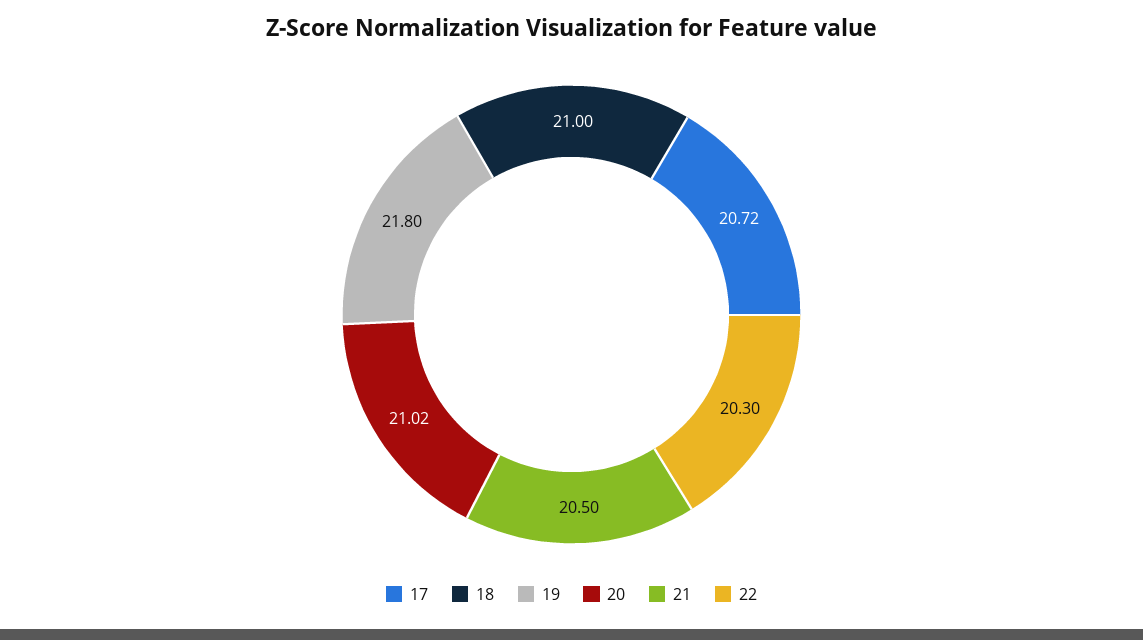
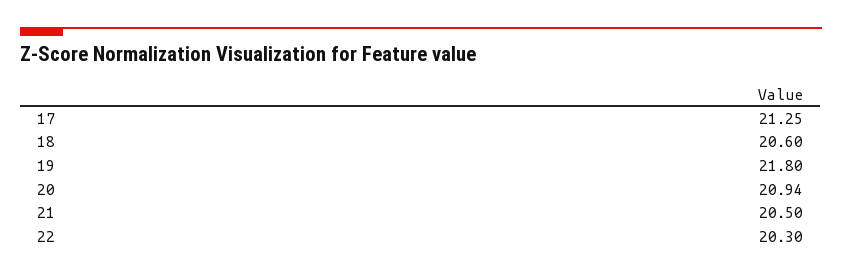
17: 20.72 -> 21.25
18: 21 -> 20.6
20: 21.02 -> 20.94

